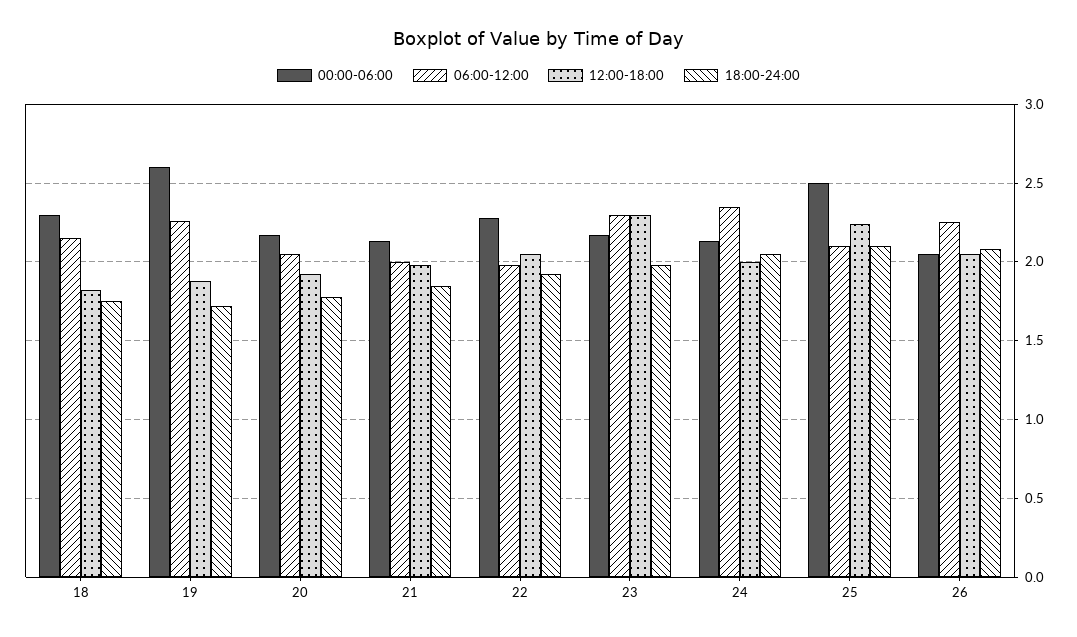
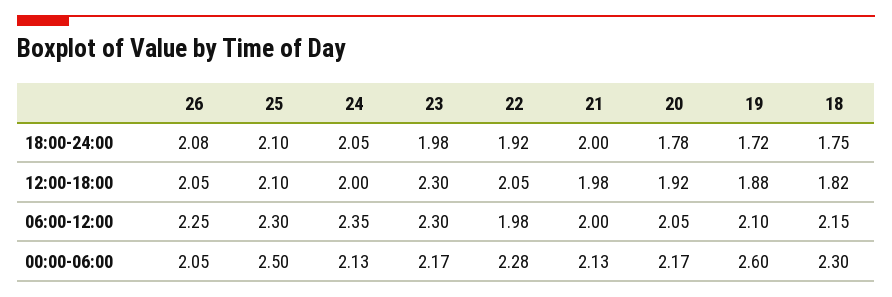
06:00-12:00, 19: 2.25 -> 2.1
18:00-24:00, 21: 1.85 -> 2
06:00-12:00, 25: 2.1 -> 2.3
12:00-18:00, 25: 2.25 -> 2.1

